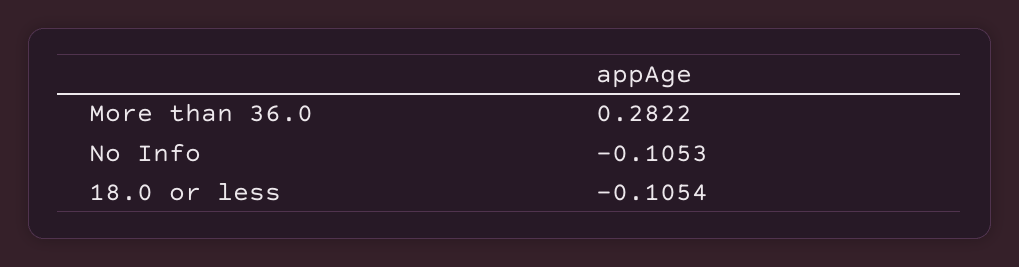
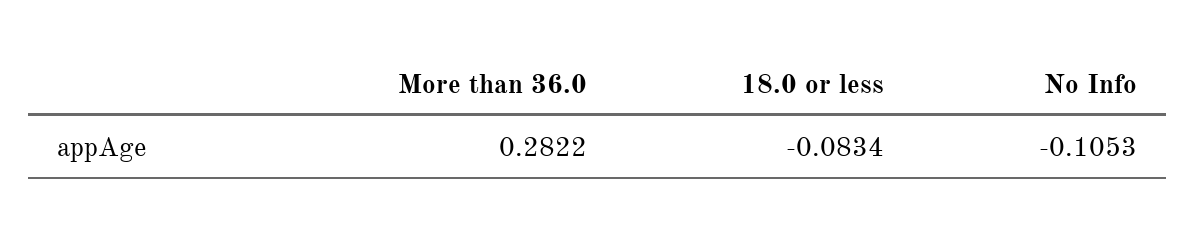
18.0 or less: -0.1054 -> -0.0834

